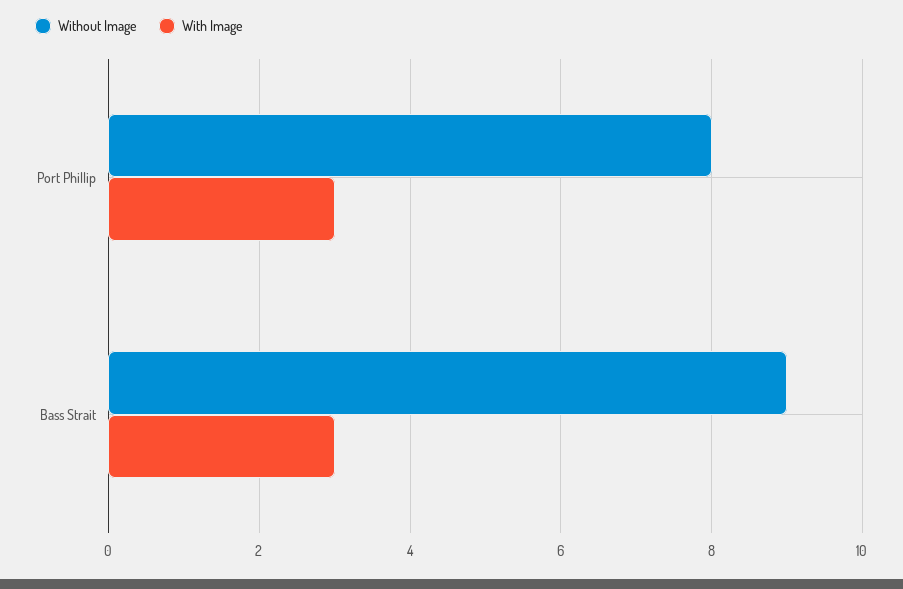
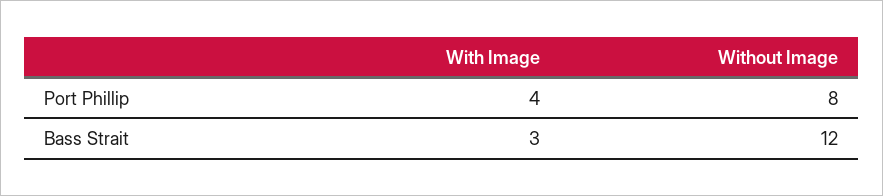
With Image, Port Phillip: 3 -> 4
Without Image, Bass Strait: 9 -> 12

